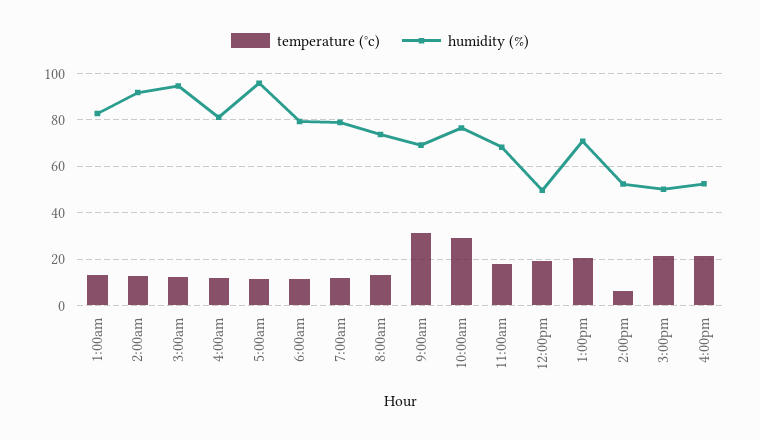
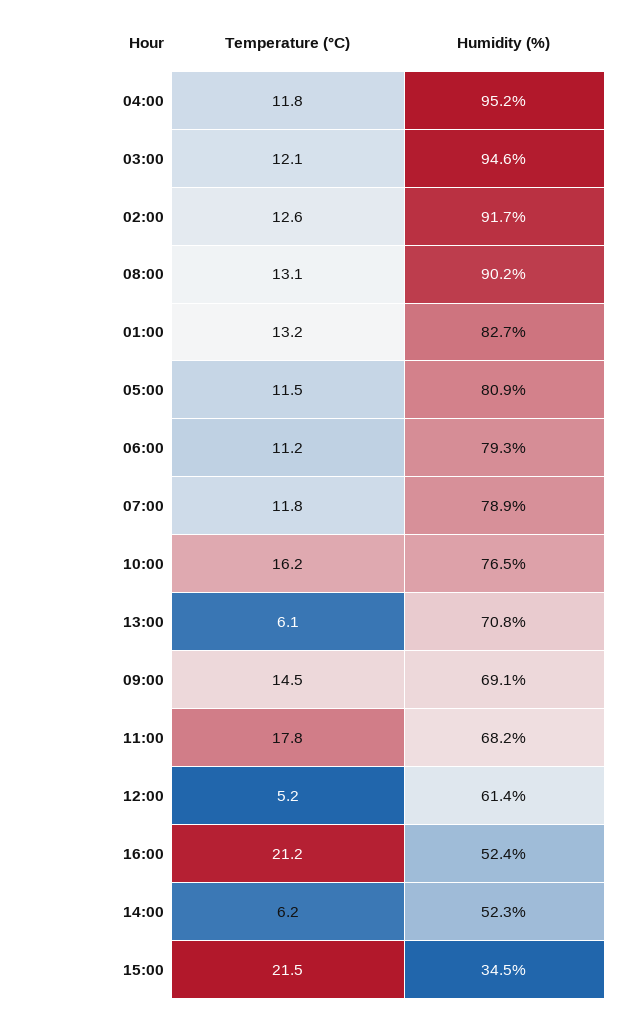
humidity (%), 4:00am: 80 -> 95.2
humidity (%), 5:00am: 95 -> 80.9
humidity (%), 8:00am: 75 -> 90.2
temperature (°c), 9:00am: 30 -> 14.5
temperature (°c), 10:00am: 30 -> 16.2
temperature (°c), 12:00pm: 20 -> 5.2
humidity (%), 12:00pm: 50 -> 61.4
temperature (°c), 1:00pm: 20 -> 6.1
humidity (%), 3:00pm: 50 -> 34.5

